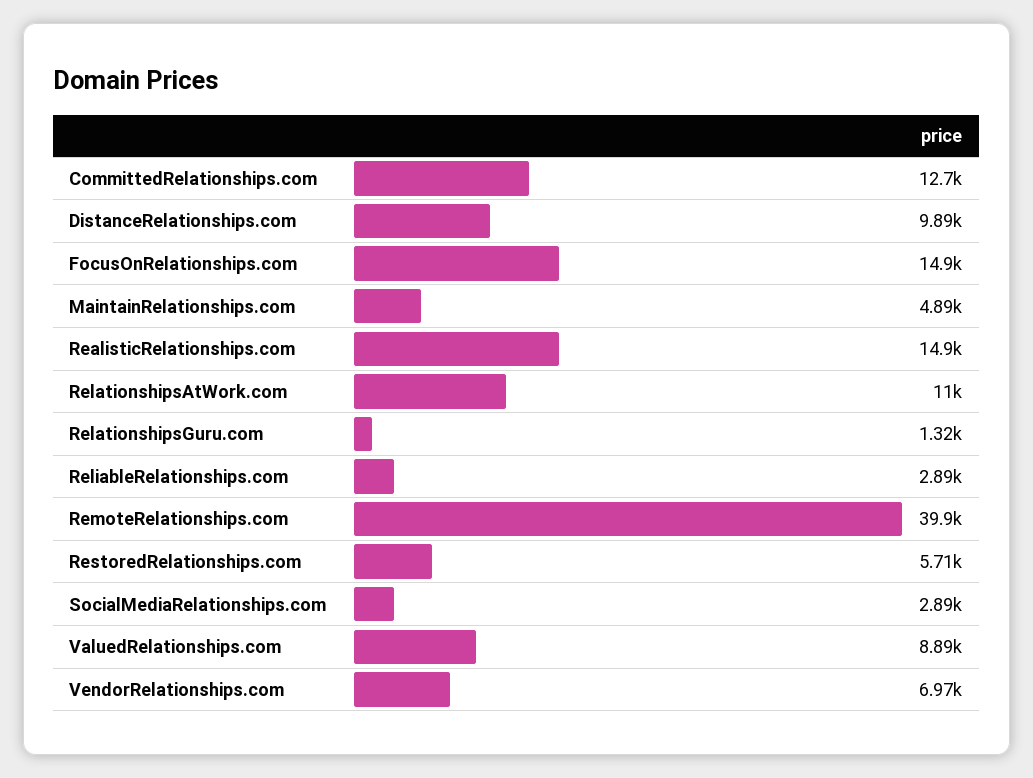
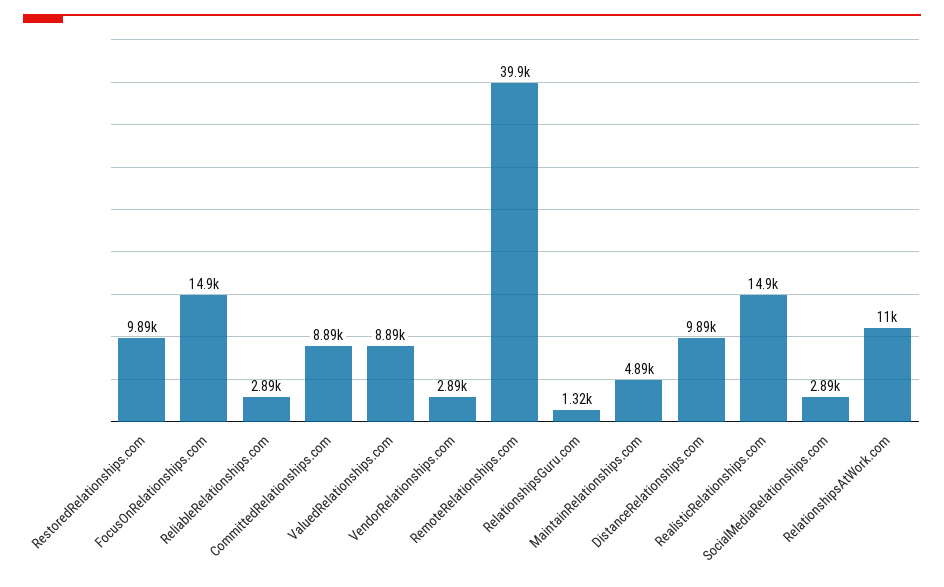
CommittedRelationships.com: 12700 -> 8890
RestoredRelationships.com: 5710 -> 9890
VendorRelationships.com: 6970 -> 2890

